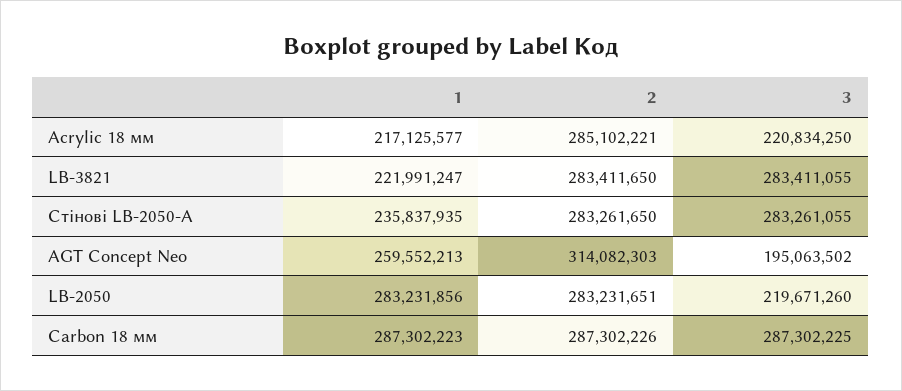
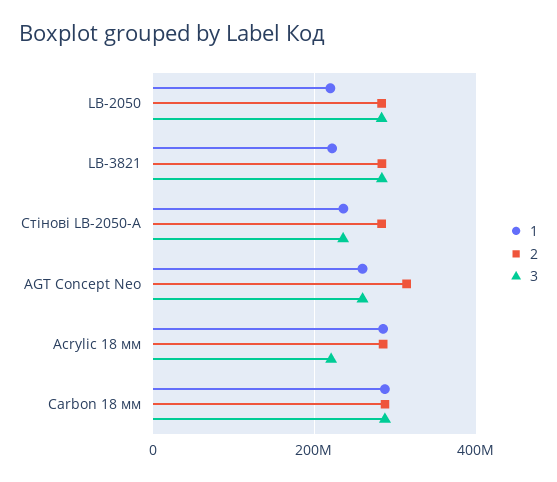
1, Acrylic 18 мм: 217125577 -> 280000000
3, Стінові LB-2050-А: 283261055 -> 240000000
3, AGT Concept Neo: 195063502 -> 260000000
1, LB-2050: 283231856 -> 220000000
3, LB-2050: 219671260 -> 280000000

